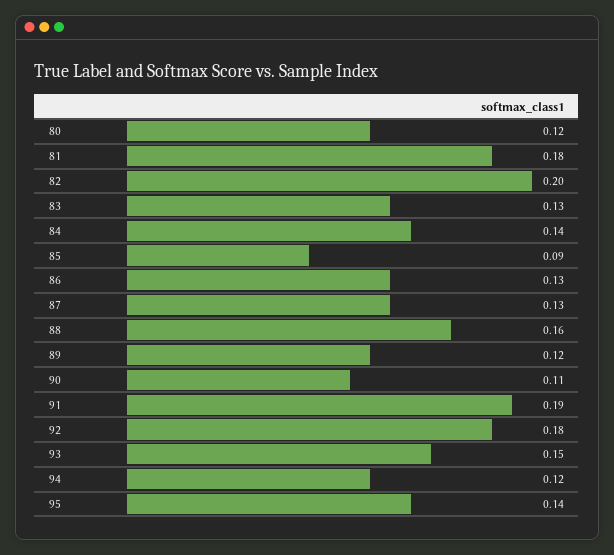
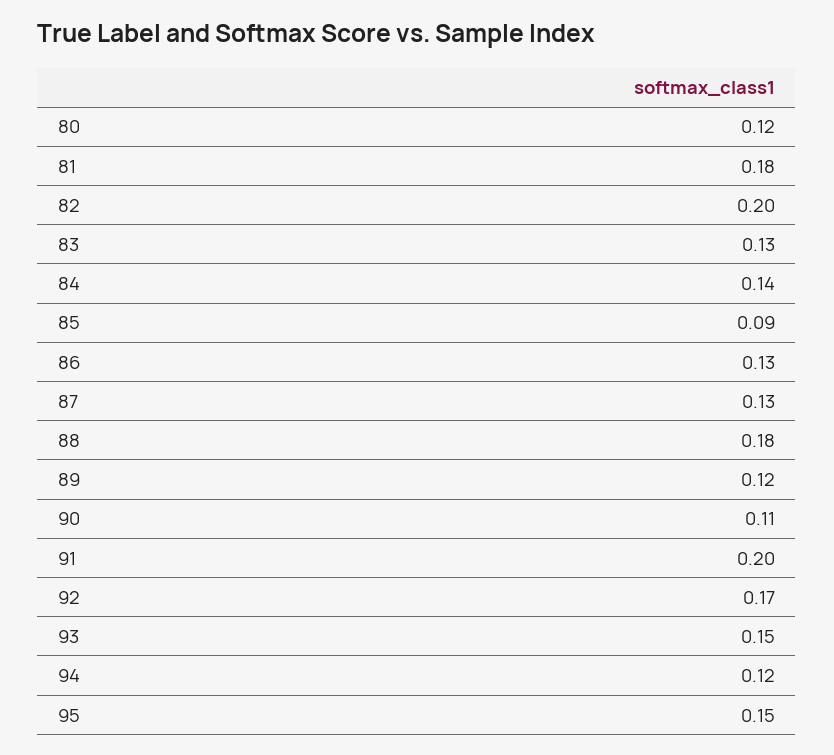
88: 0.16 -> 0.18
91: 0.19 -> 0.2
92: 0.18 -> 0.17
95: 0.14 -> 0.15

